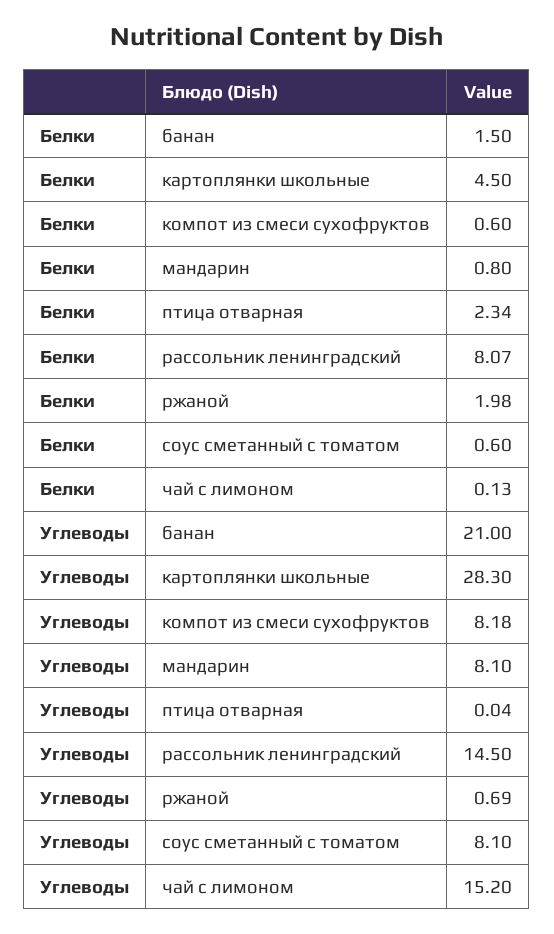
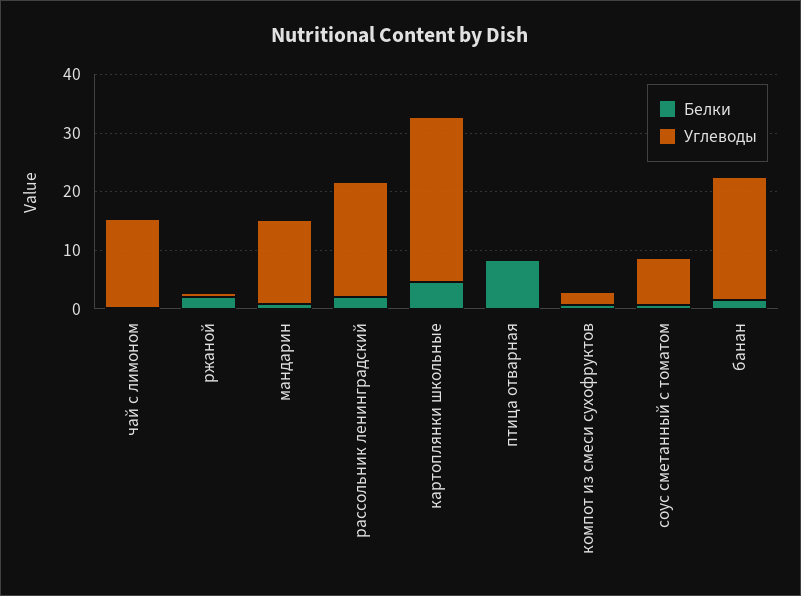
Белки, птица отварная: 2.34 -> 8
Белки, рассольник ленинградский: 8.07 -> 2
Углеводы, компот из смеси сухофруктов: 8.18 -> 2
Углеводы, мандарин: 8.1 -> 14
Углеводы, рассольник ленинградский: 14.5 -> 20

